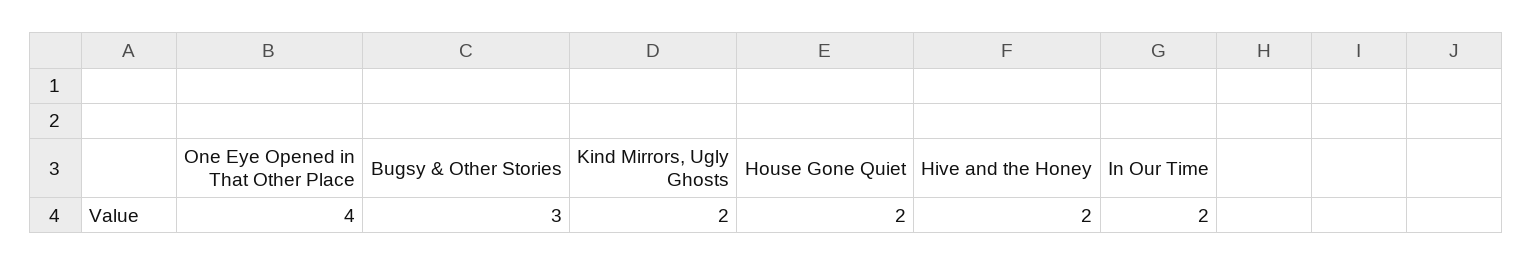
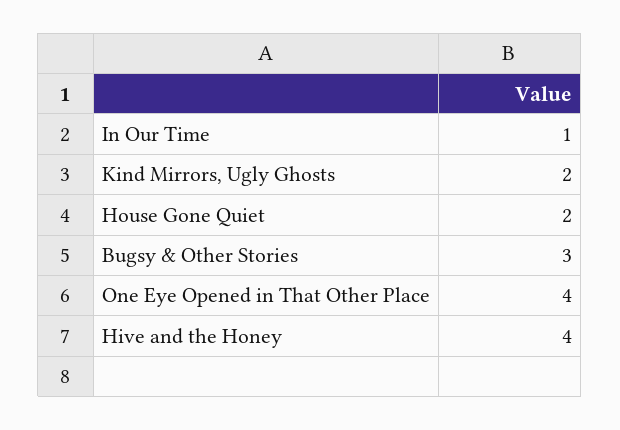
Hive and the Honey: 2 -> 4
In Our Time: 2 -> 1

